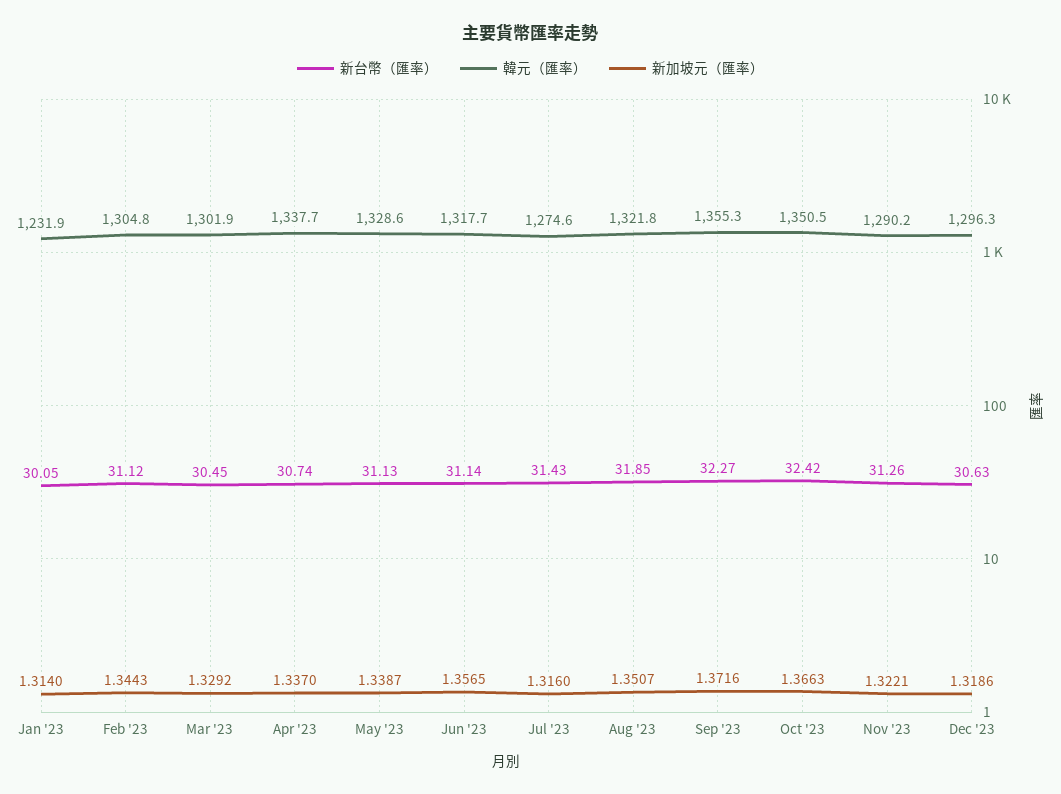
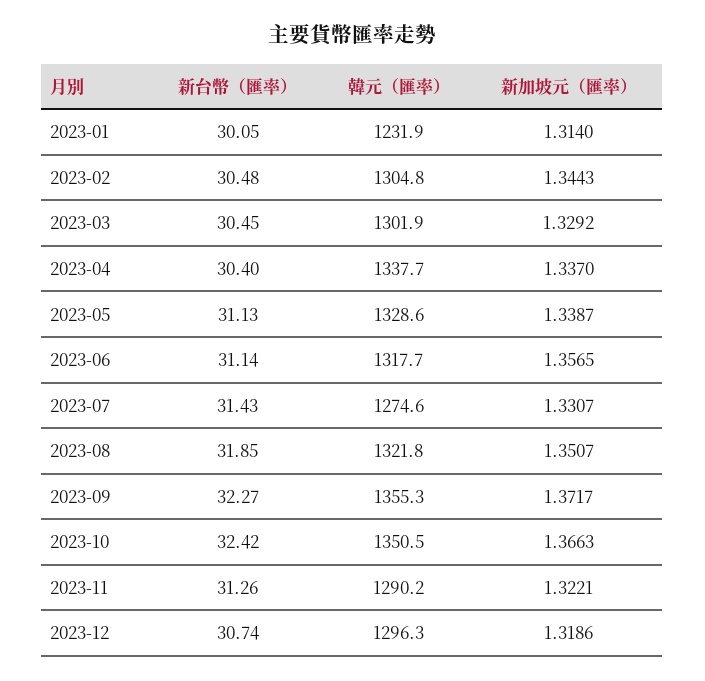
新台幣（匯率）, Feb '23: 31.12 -> 30.48
新台幣（匯率）, Apr '23: 30.74 -> 30.4
新加坡元（匯率）, Jul '23: 1.316 -> 1.3307
新加坡元（匯率）, Sep '23: 1.3716 -> 1.3717
新台幣（匯率）, Dec '23: 30.63 -> 30.74

